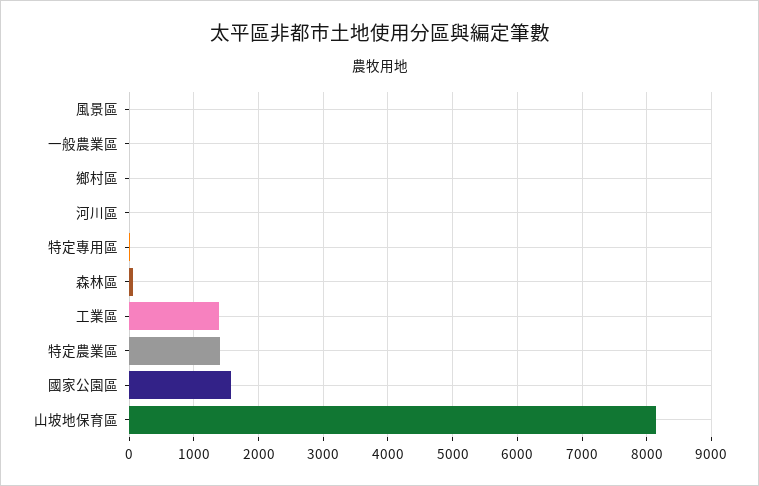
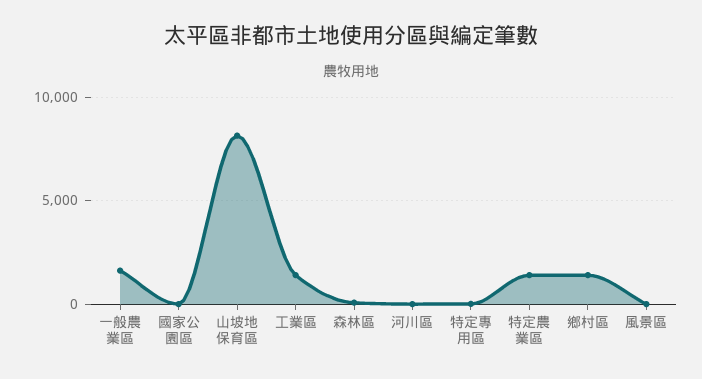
一般農業區: 0 -> 1500
鄉村區: 0 -> 1500
國家公園區: 1600 -> 0

